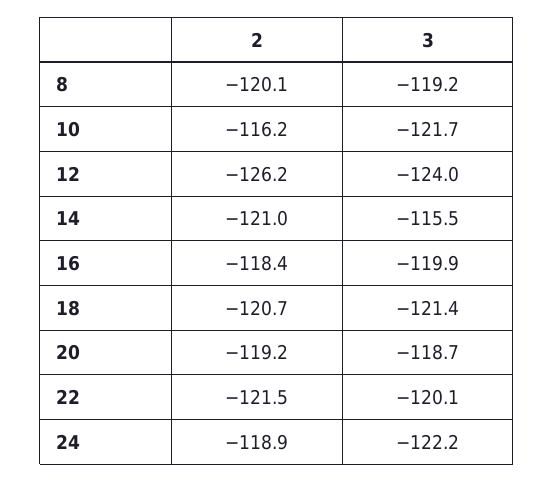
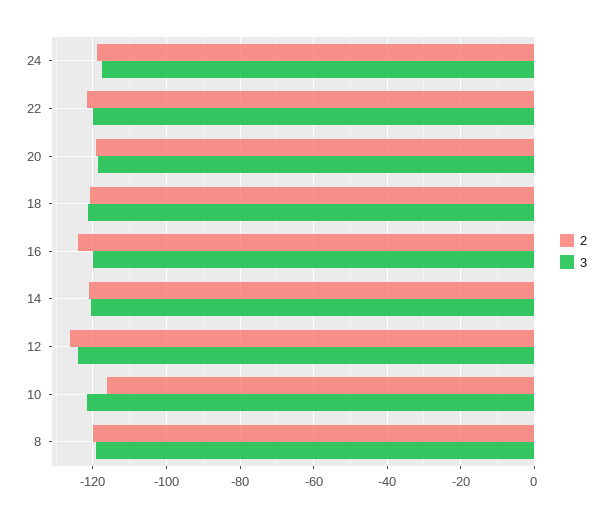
3, 14: -115.5 -> -120
2, 16: -118.4 -> -124
3, 24: -122.2 -> -118

